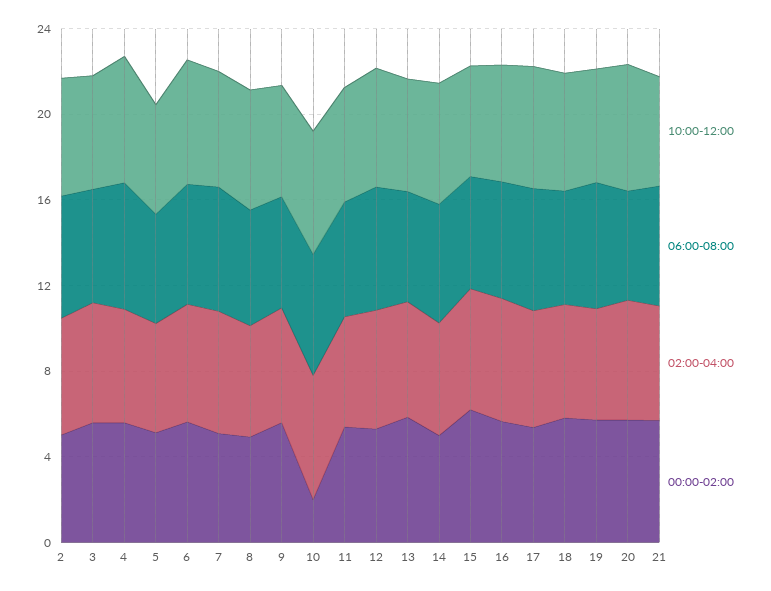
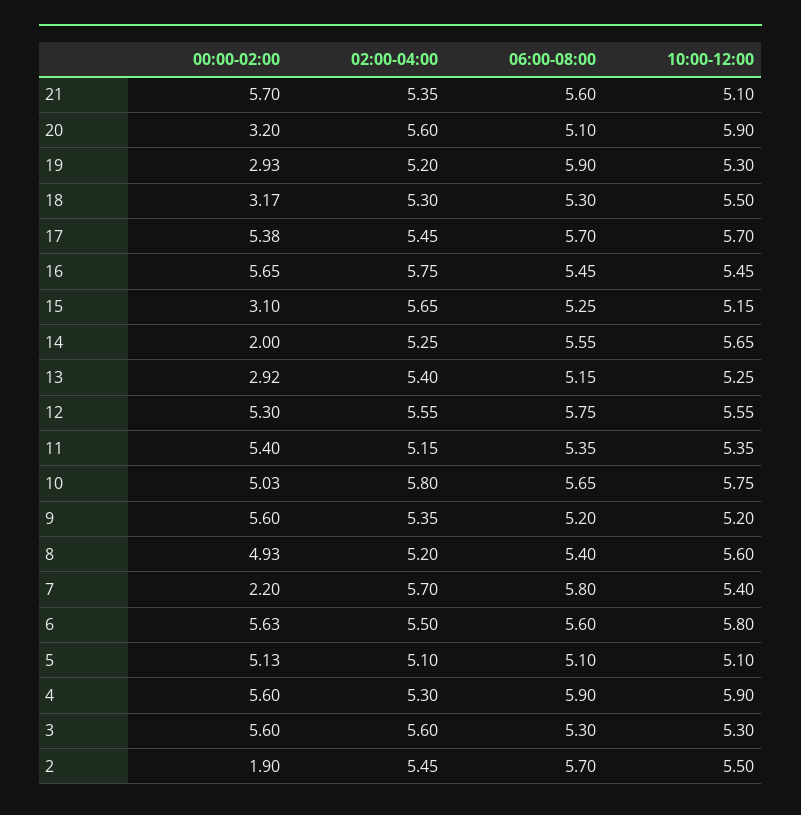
00:00-02:00, 2: 5 -> 1.9
00:00-02:00, 7: 5 -> 2.2
00:00-02:00, 10: 2 -> 5.03
00:00-02:00, 13: 6 -> 2.92
00:00-02:00, 14: 5 -> 2
00:00-02:00, 15: 6 -> 3.1
00:00-02:00, 18: 6 -> 3.17
00:00-02:00, 19: 6 -> 2.93
00:00-02:00, 20: 6 -> 3.2

